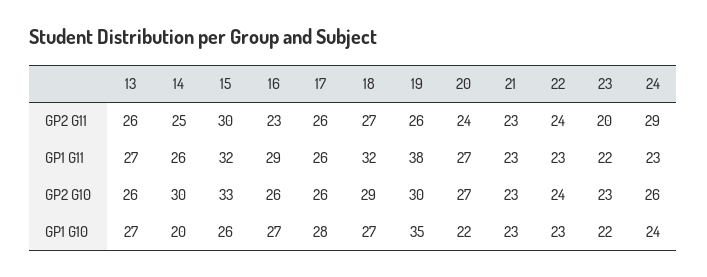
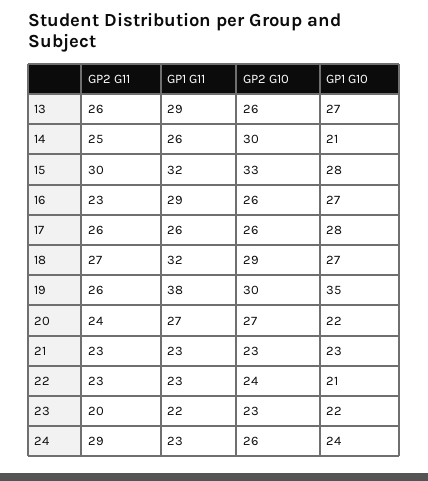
22, GP2 G11: 24 -> 23
13, GP1 G11: 27 -> 29
14, GP1 G10: 20 -> 21
15, GP1 G10: 26 -> 28
22, GP1 G10: 23 -> 21

